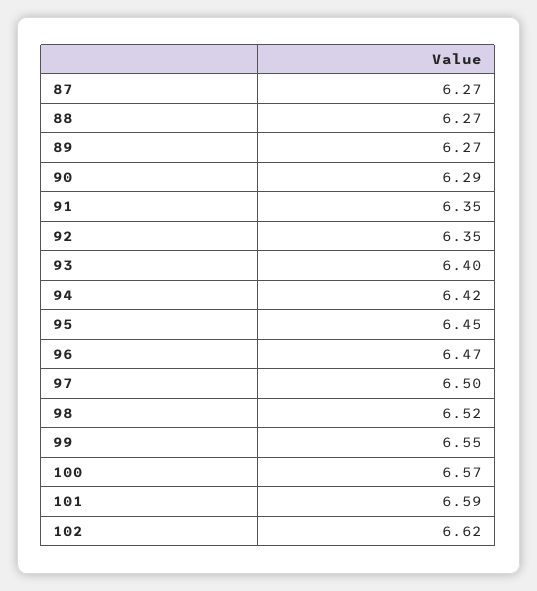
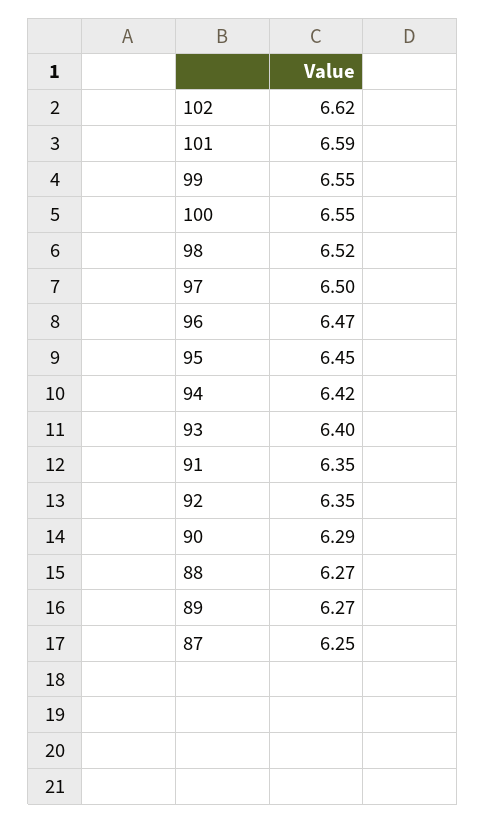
87: 6.27 -> 6.25
100: 6.57 -> 6.55

